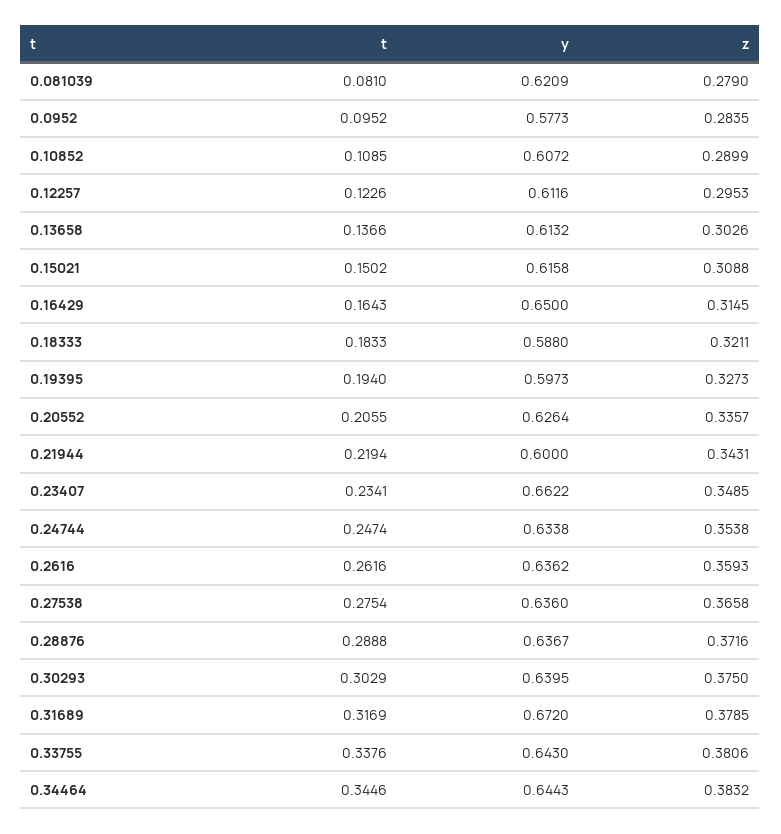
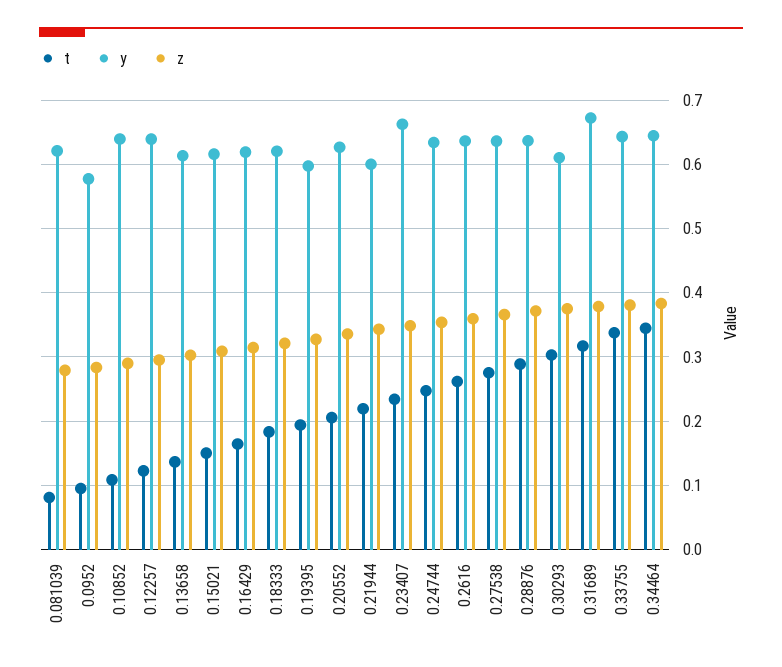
y, 0.10852: 0.6072 -> 0.64
y, 0.12257: 0.6116 -> 0.64
y, 0.16429: 0.65 -> 0.62
y, 0.18333: 0.588 -> 0.62
y, 0.30293: 0.6395 -> 0.61

